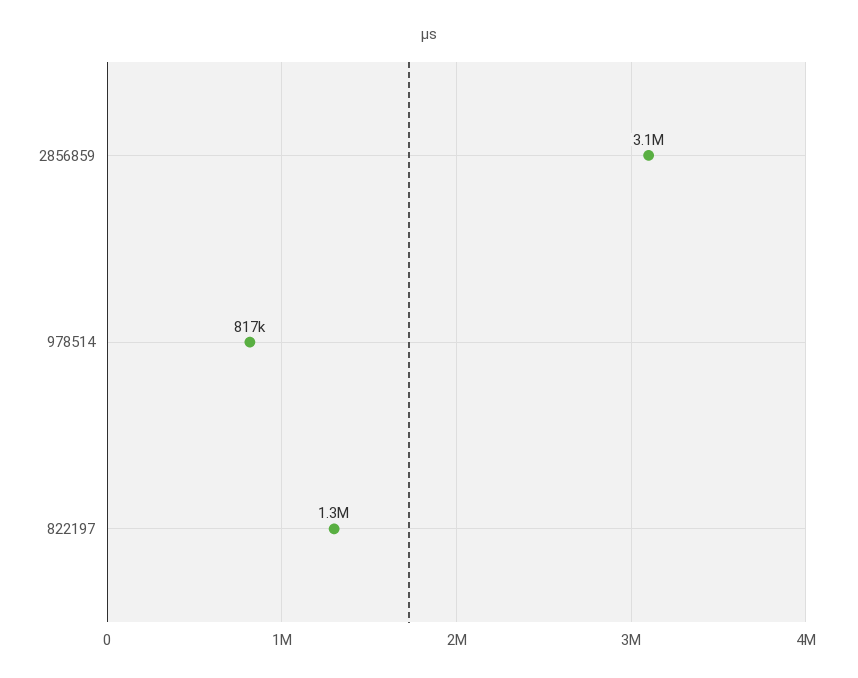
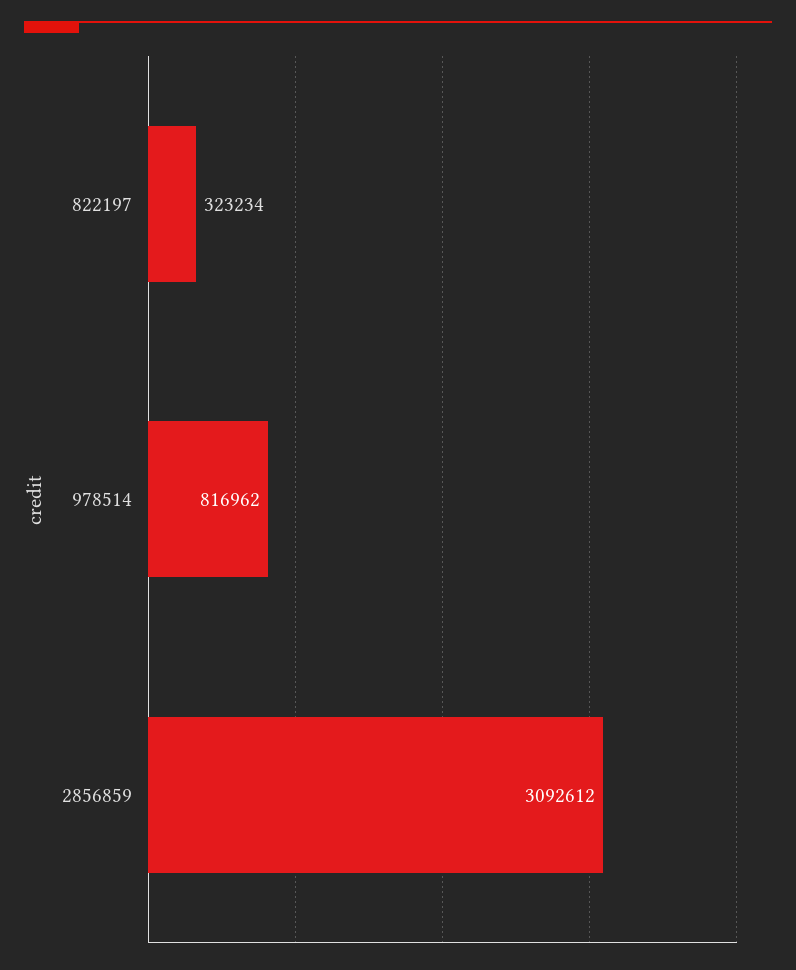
822197: 1300000 -> 323234

